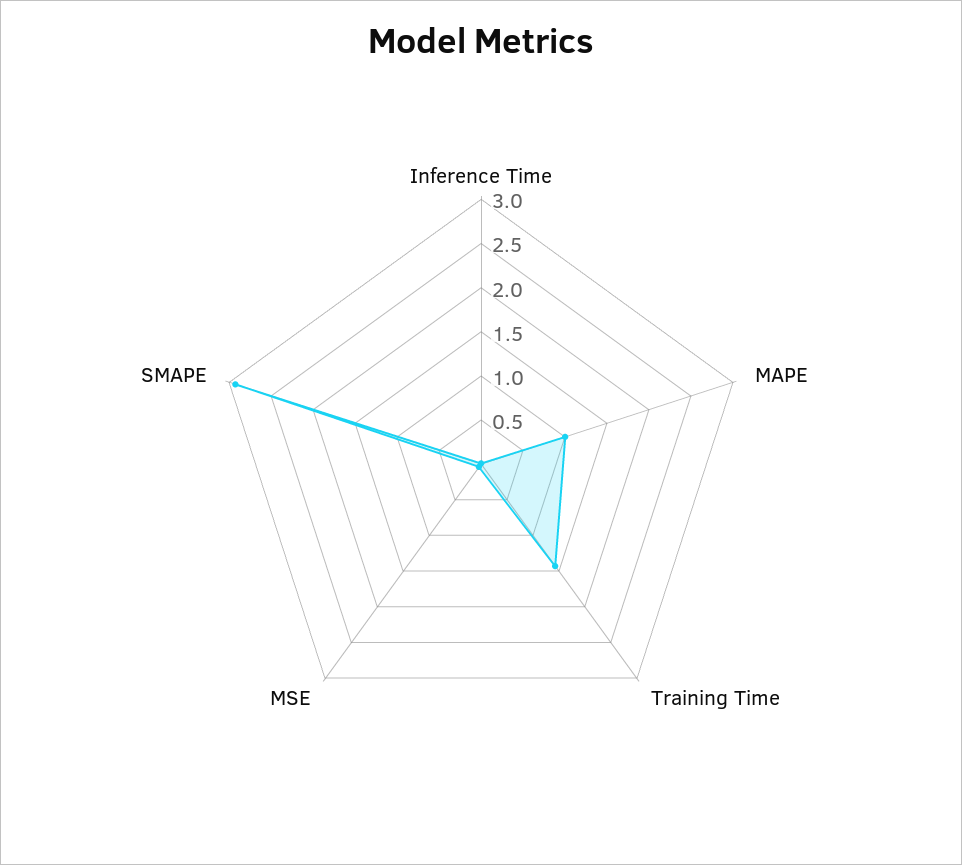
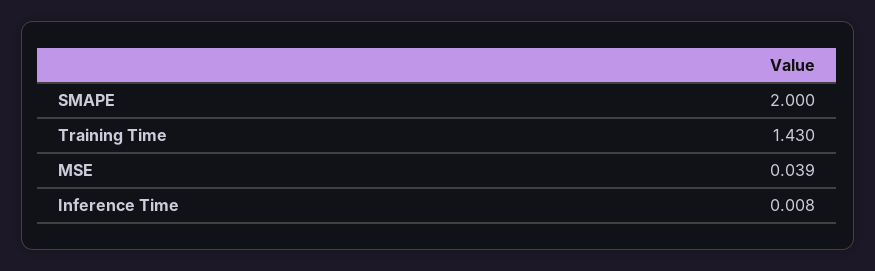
MAPE: 1 -> none
SMAPE: 2.9 -> 2

